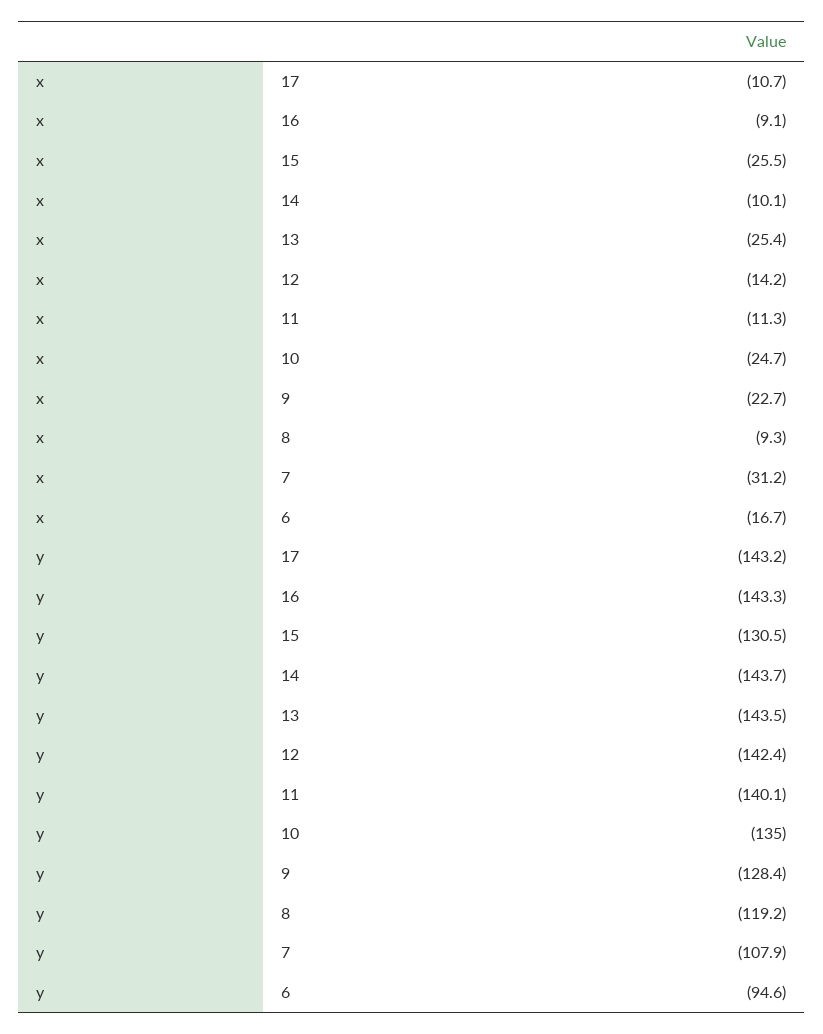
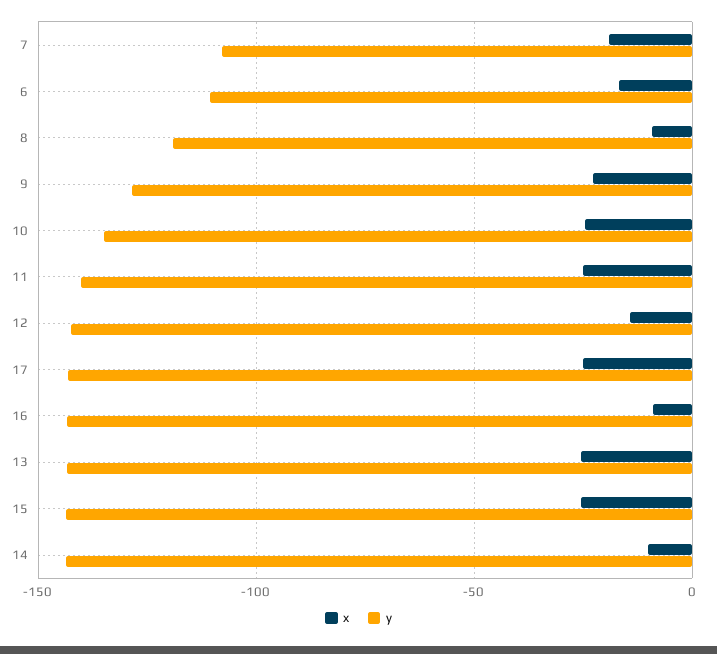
x, 17: -10.7 -> -25
x, 11: -11.3 -> -25
x, 7: -31.2 -> -20
y, 15: -130.5 -> -145
y, 6: -94.6 -> -110

